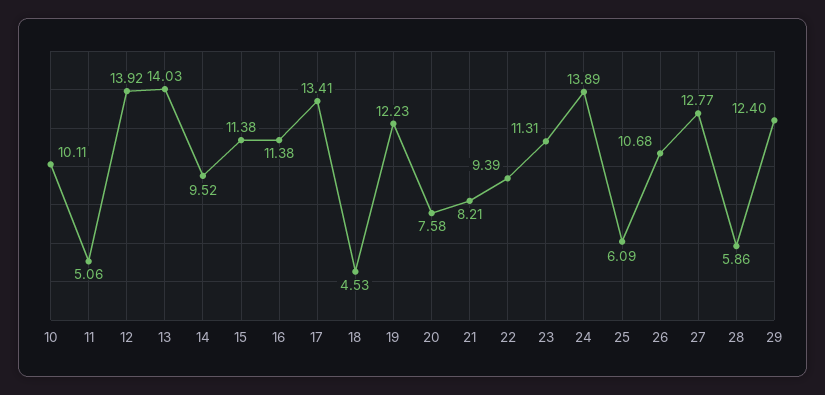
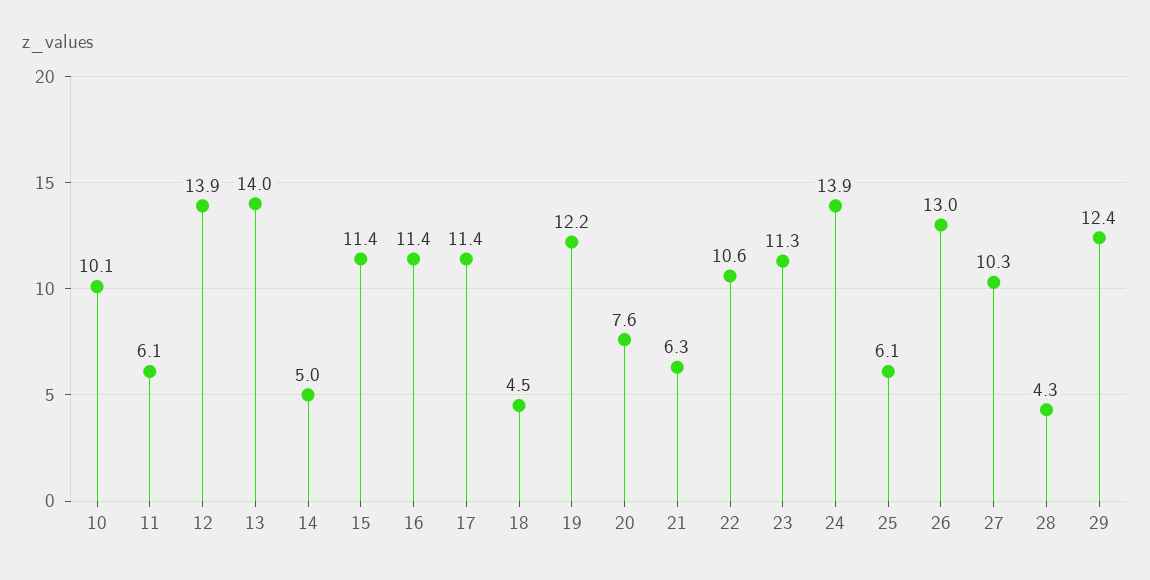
11: 5.06 -> 6.1
14: 9.52 -> 5
17: 13.41 -> 11.4
21: 8.21 -> 6.3
22: 9.39 -> 10.6
26: 10.68 -> 13
27: 12.77 -> 10.3
28: 5.86 -> 4.3

